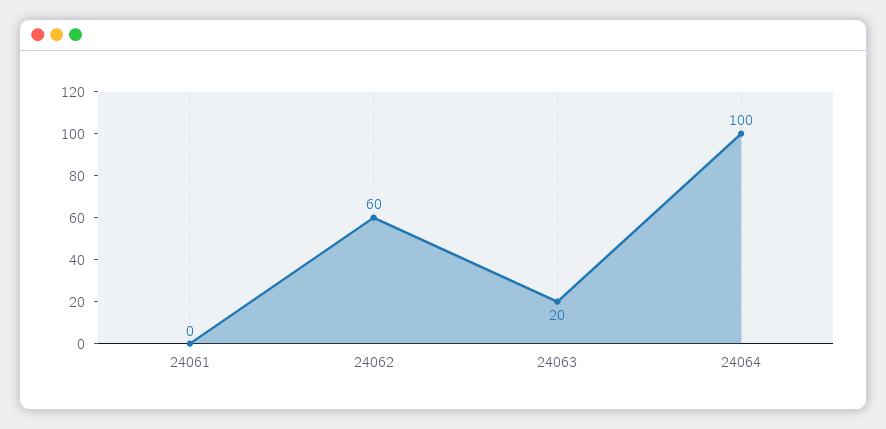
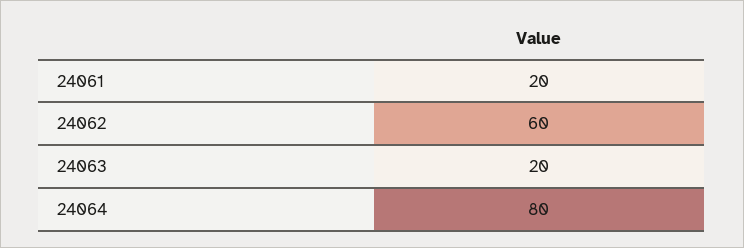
24061: 0 -> 20
24064: 100 -> 80

